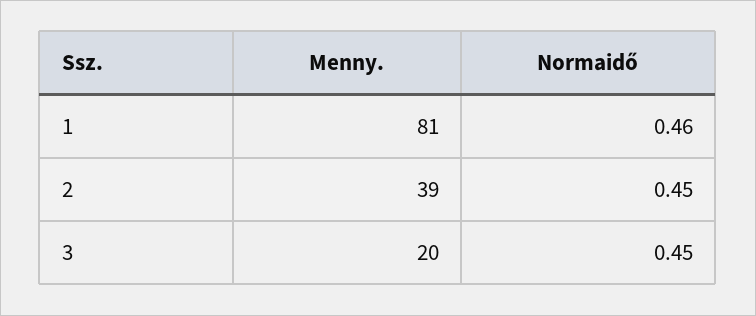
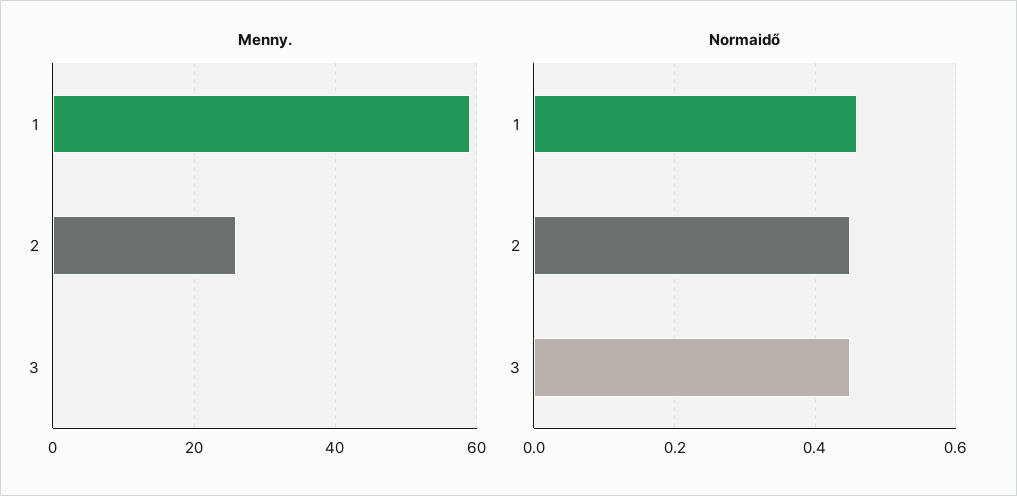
Menny., 1: 81 -> 60
Menny., 2: 39 -> 25
Menny., 3: 20 -> 0

